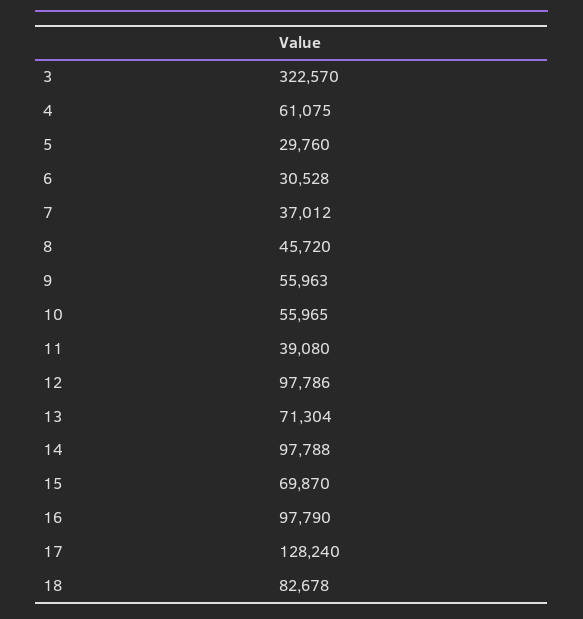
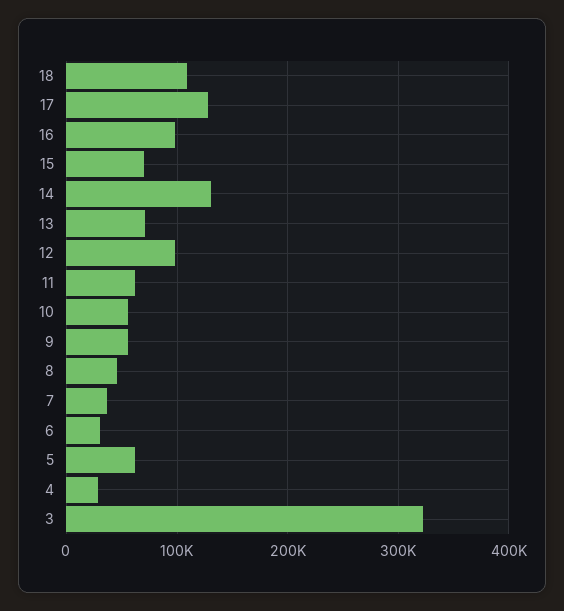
4: 61075 -> 30000
5: 29760 -> 60000
11: 39080 -> 60000
14: 97788 -> 130000
18: 82678 -> 110000

